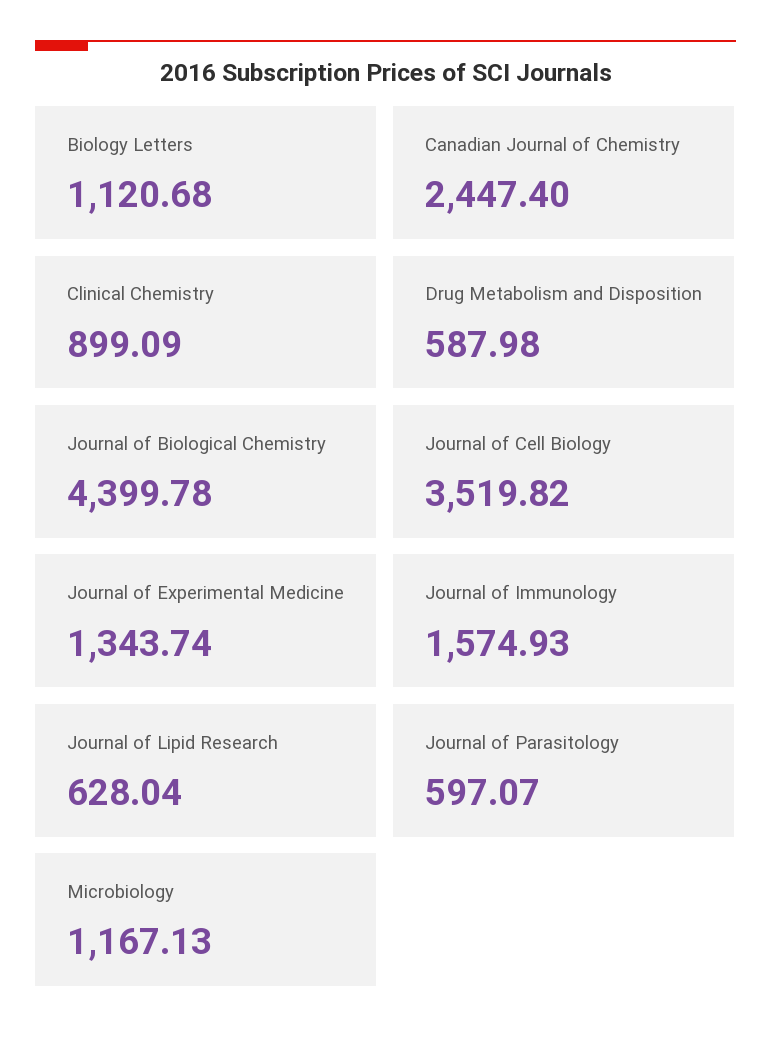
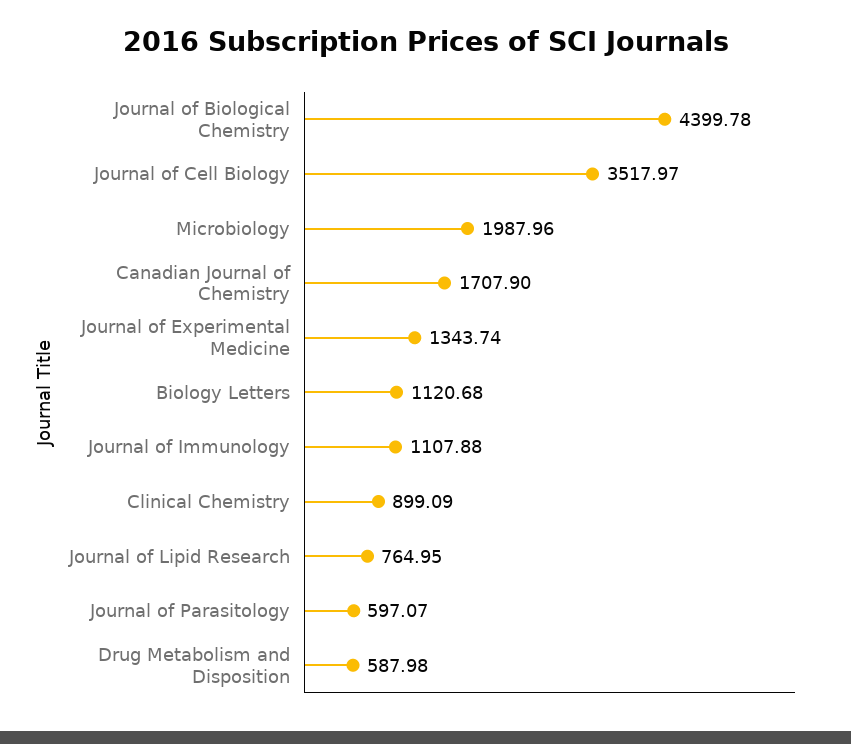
Canadian Journal of Chemistry: 2447.4 -> 1707.9
Journal of Cell Biology: 3519.82 -> 3517.97
Journal of Immunology: 1574.93 -> 1107.88
Journal of Lipid Research: 628.04 -> 764.95
Microbiology: 1167.13 -> 1987.96

